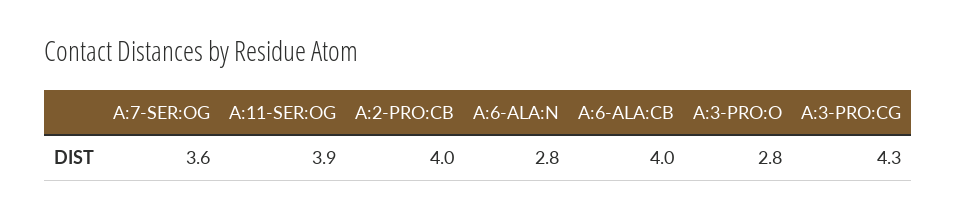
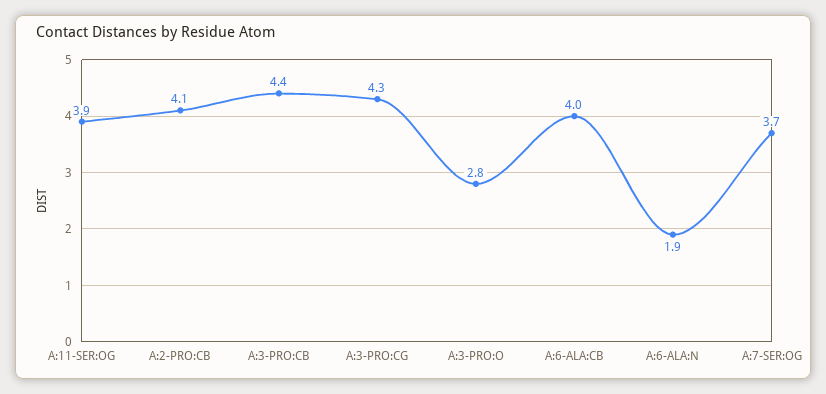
A:7-SER:OG: 3.6 -> 3.7
A:2-PRO:CB: 4 -> 4.1
A:6-ALA:N: 2.8 -> 1.9
A:3-PRO:CB: none -> 4.4

